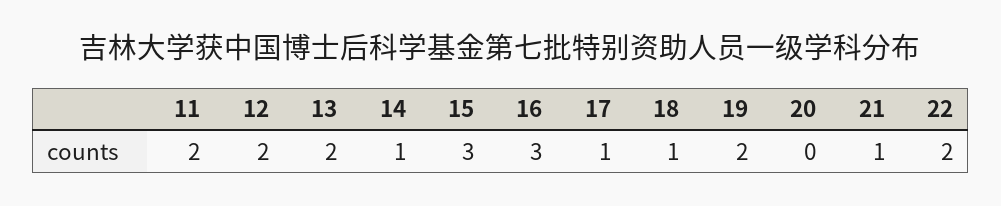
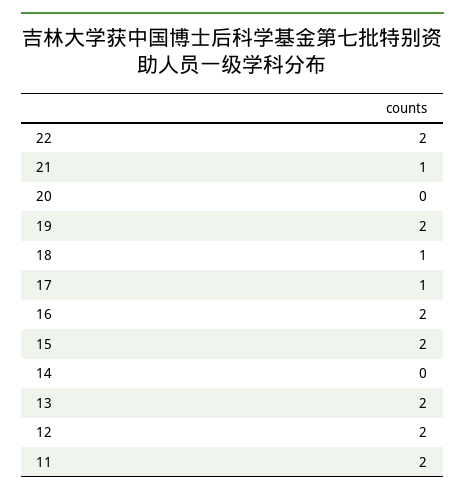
14: 1 -> 0
15: 3 -> 2
16: 3 -> 2

